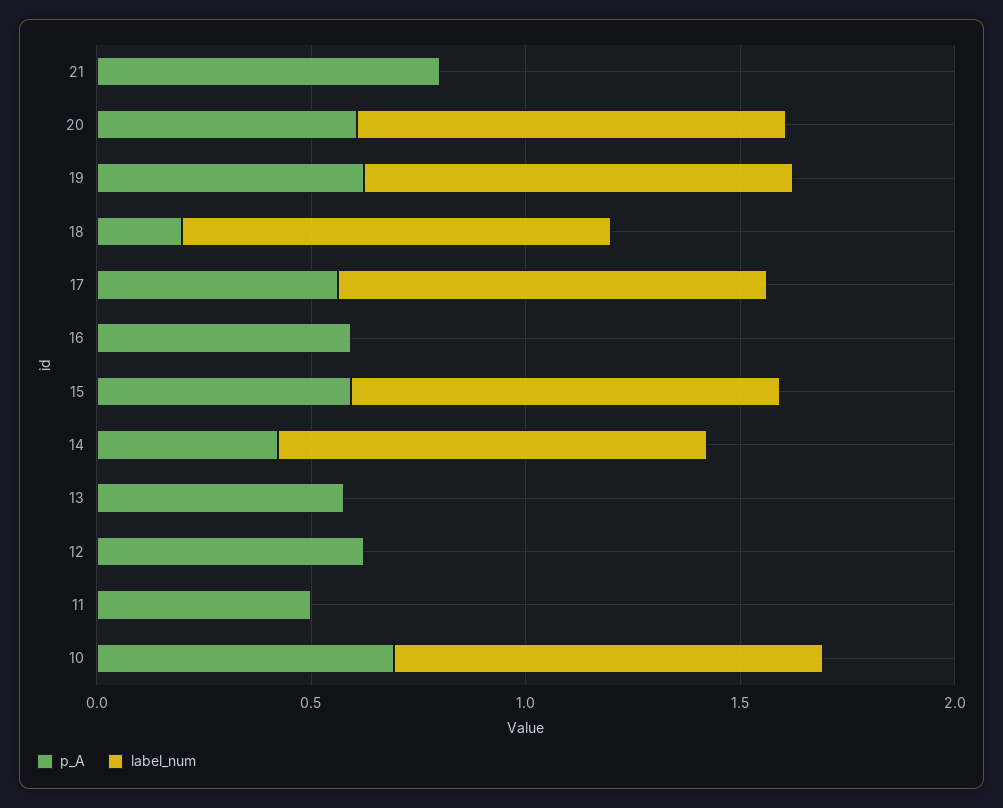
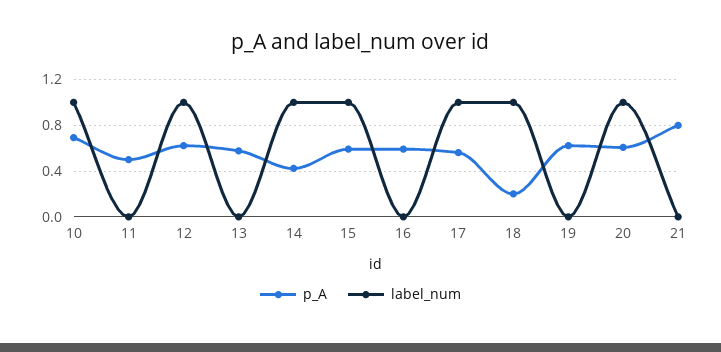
label_num, 19: 1 -> 0
label_num, 12: 0 -> 1

